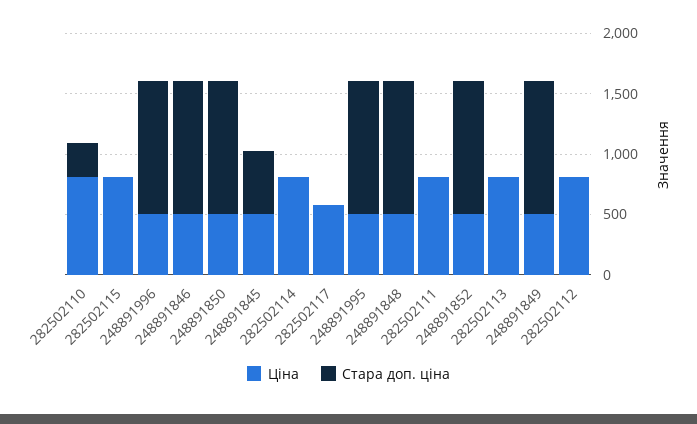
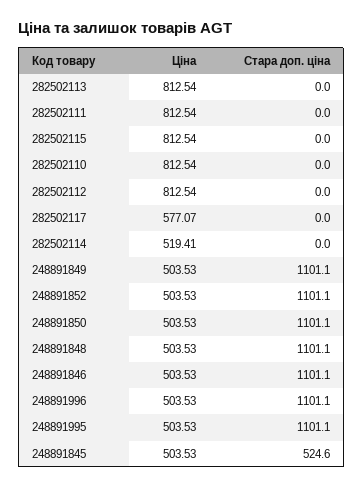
Стара доп. ціна, 282502110: 300 -> 0
Ціна, 282502114: 800 -> 519.41

